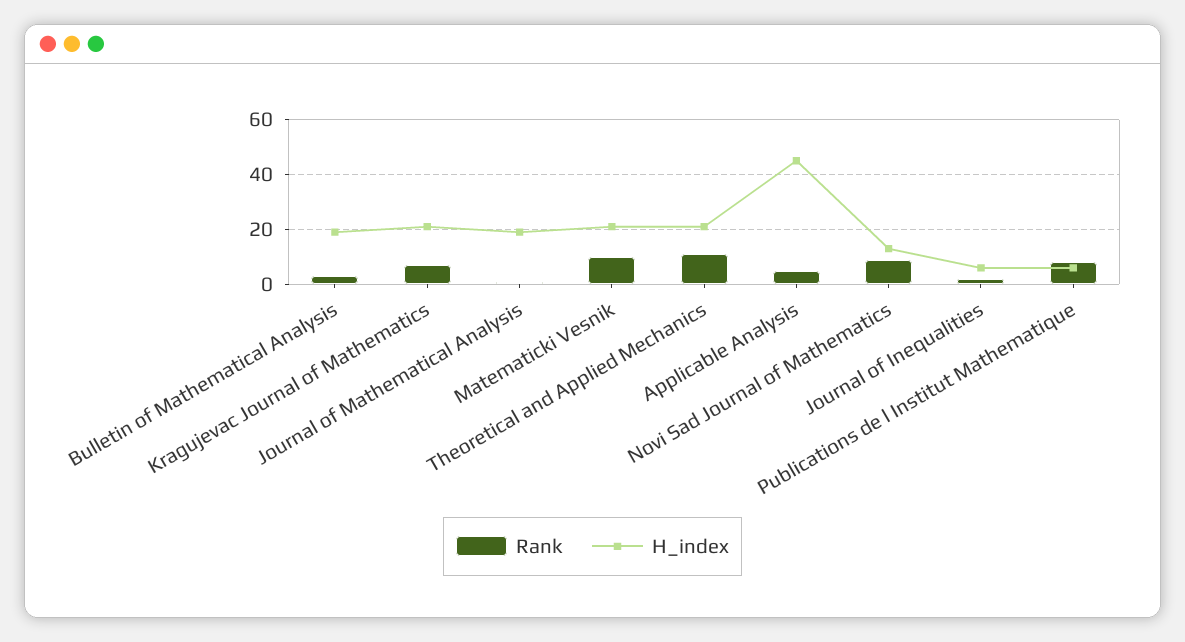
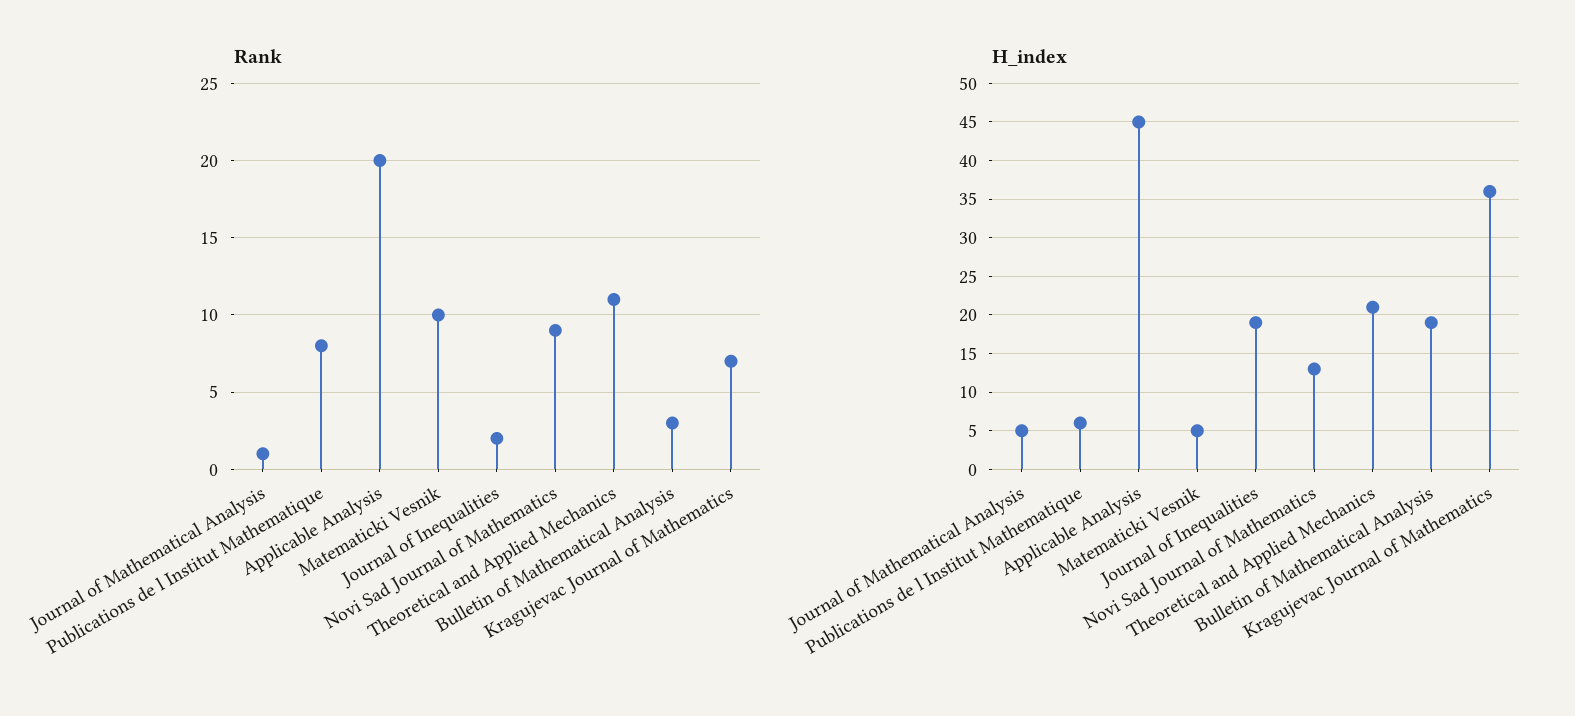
H_index, Kragujevac Journal of Mathematics: 20 -> 36
H_index, Journal of Mathematical Analysis: 20 -> 5
H_index, Matematicki Vesnik: 20 -> 5
Rank, Applicable Analysis: 5 -> 20
H_index, Journal of Inequalities: 5 -> 19

